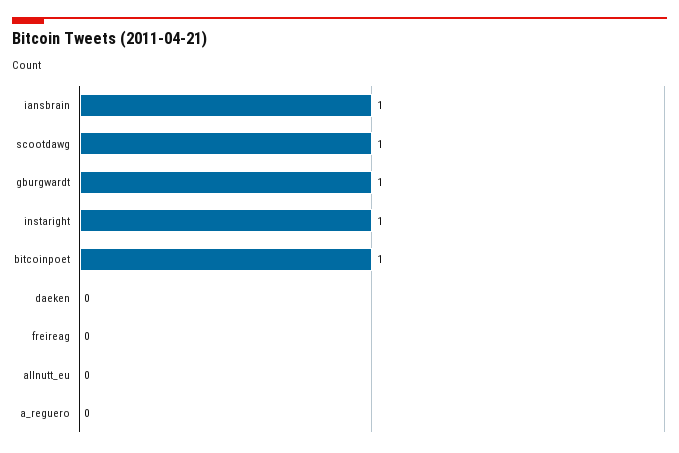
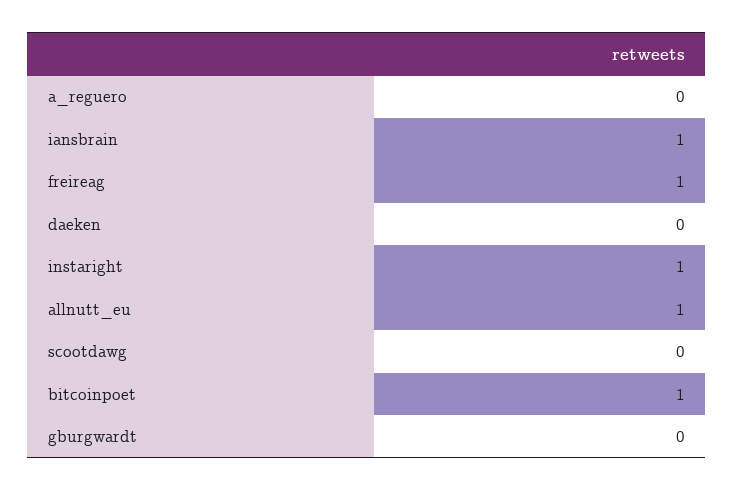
scootdawg: 1 -> 0
gburgwardt: 1 -> 0
freireag: 0 -> 1
allnutt_eu: 0 -> 1

